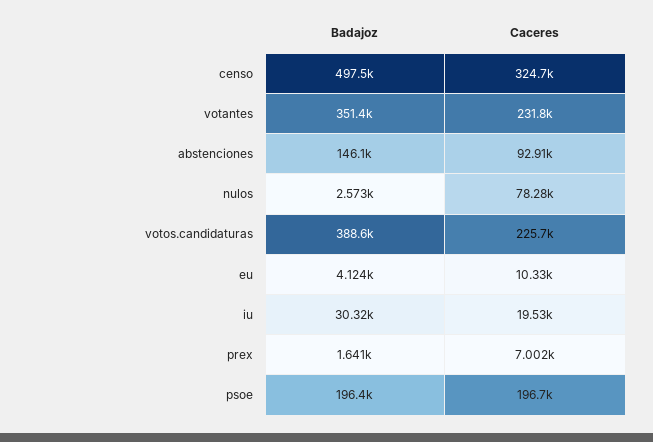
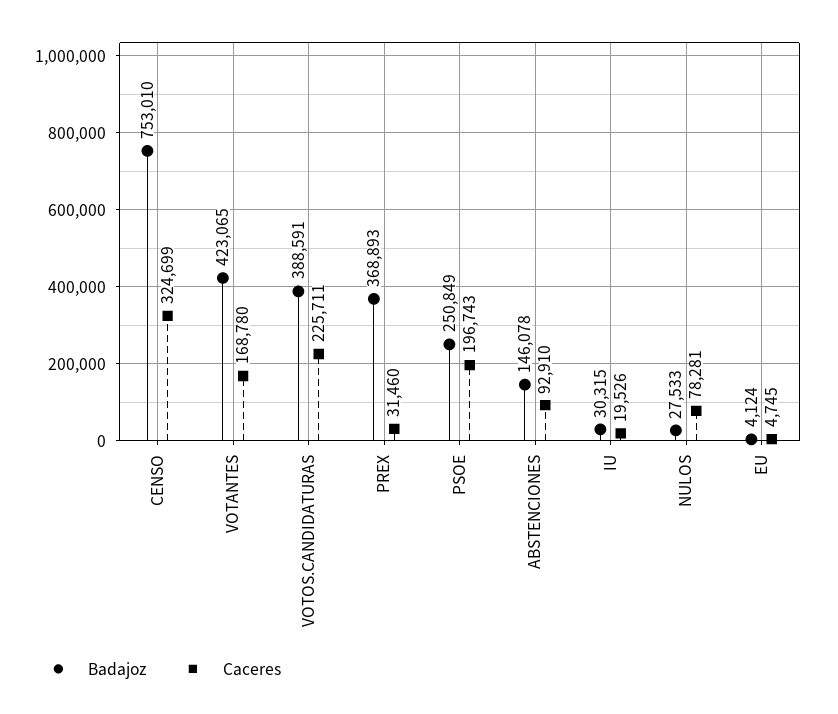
Badajoz, censo: 497500 -> 753010
Badajoz, votantes: 351400 -> 423065
Caceres, votantes: 231800 -> 168780
Badajoz, nulos: 2573 -> 27533
Caceres, eu: 10330 -> 4745
Badajoz, prex: 1641 -> 368893
Caceres, prex: 7002 -> 31460
Badajoz, psoe: 196400 -> 250849

